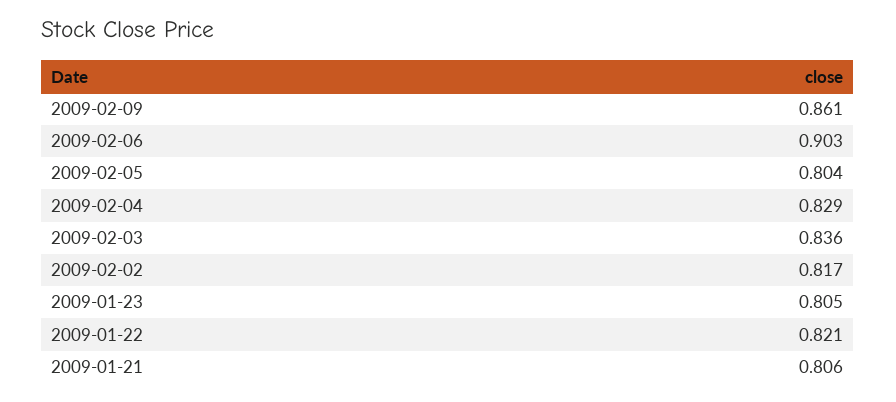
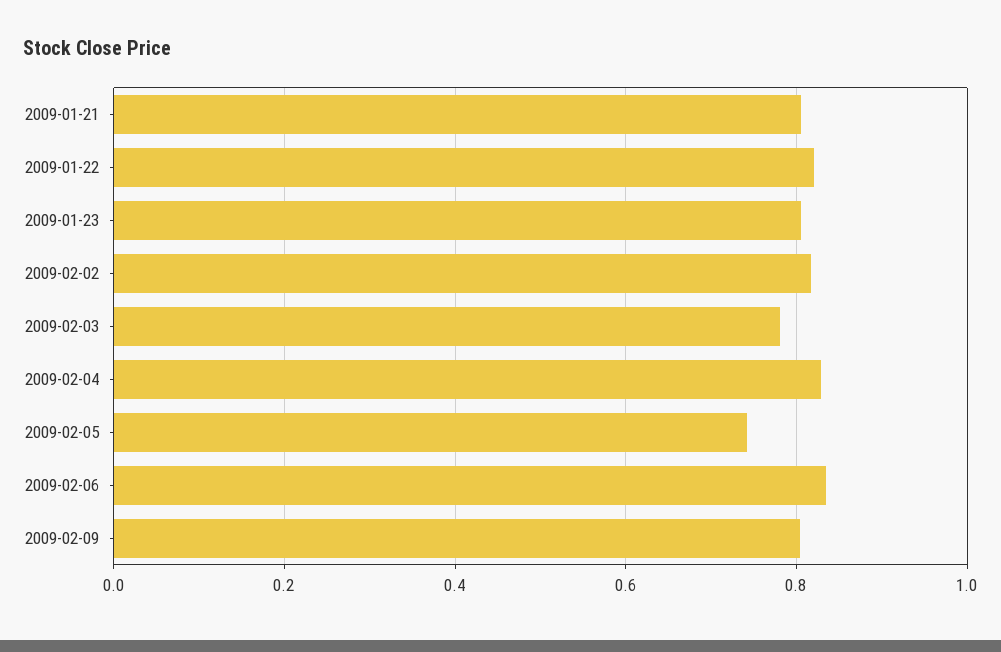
2009-02-09: 0.861 -> 0.8
2009-02-06: 0.903 -> 0.84
2009-02-05: 0.804 -> 0.74
2009-02-03: 0.836 -> 0.78

